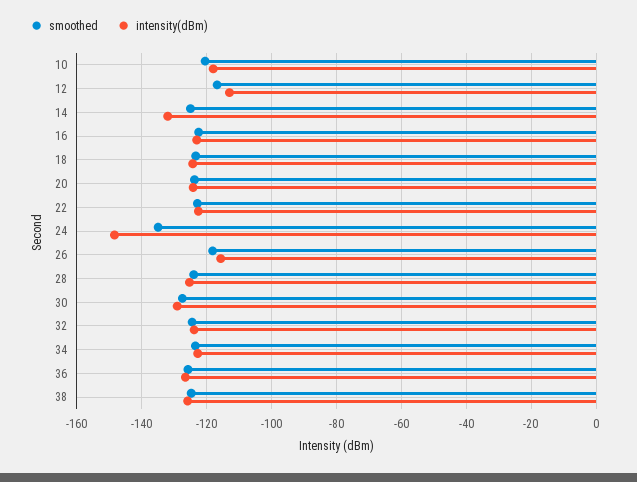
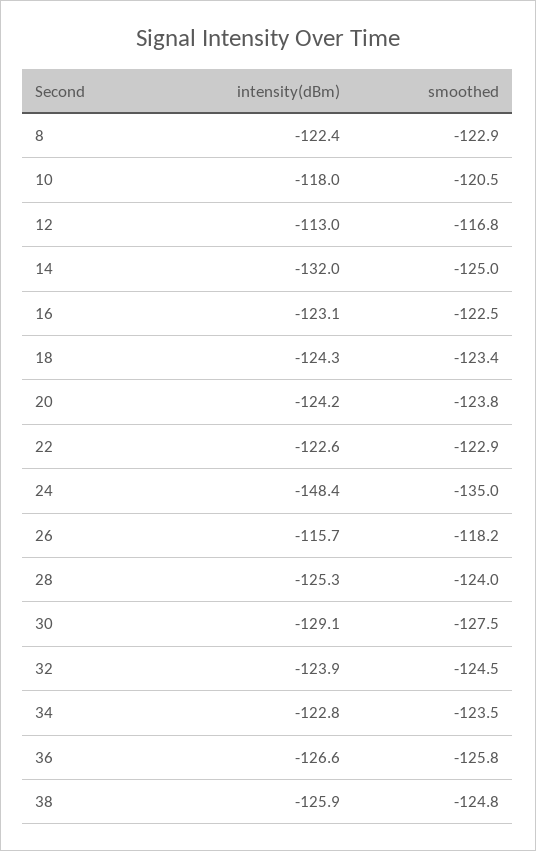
intensity(dBm), 8: none -> -122.4
smoothed, 8: none -> -122.9

